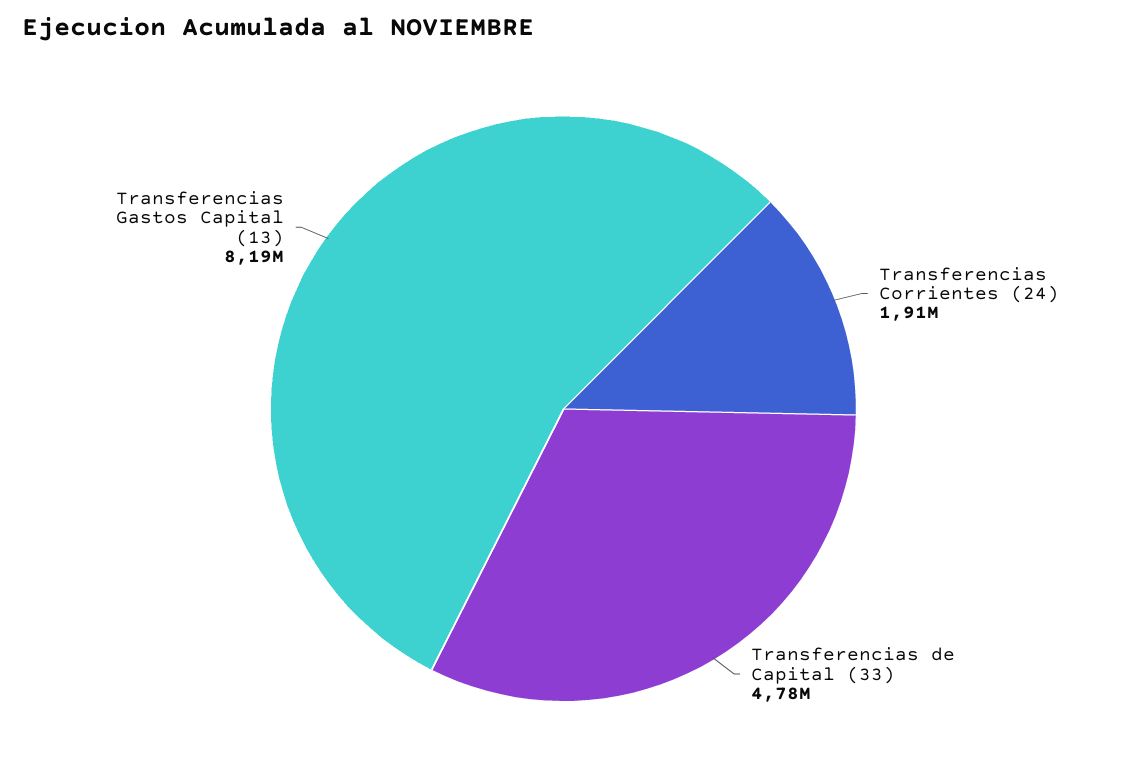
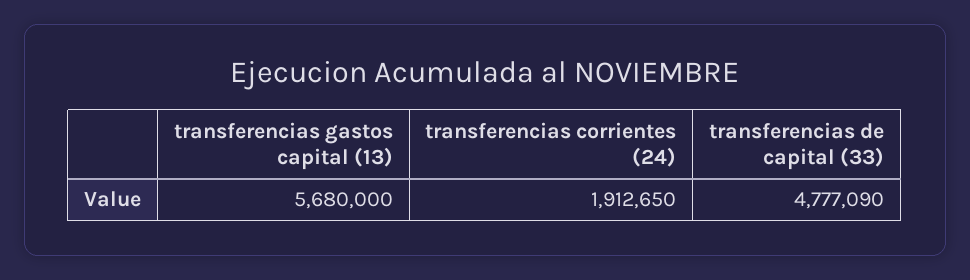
Transferencias Gastos Capital (13): 8190000 -> 5680000

